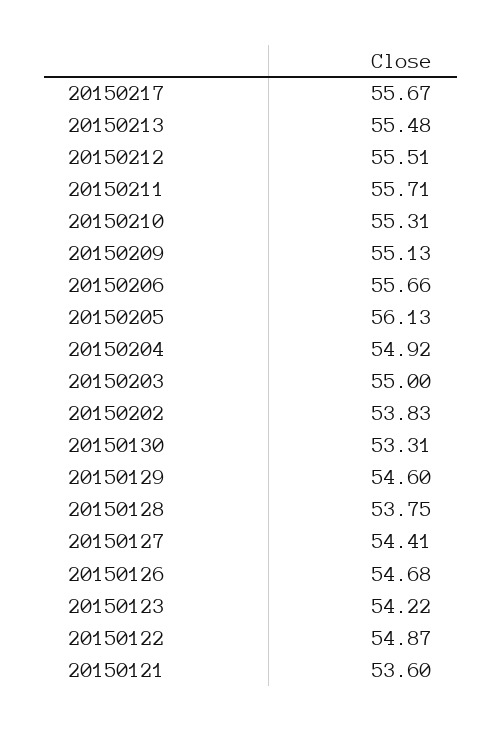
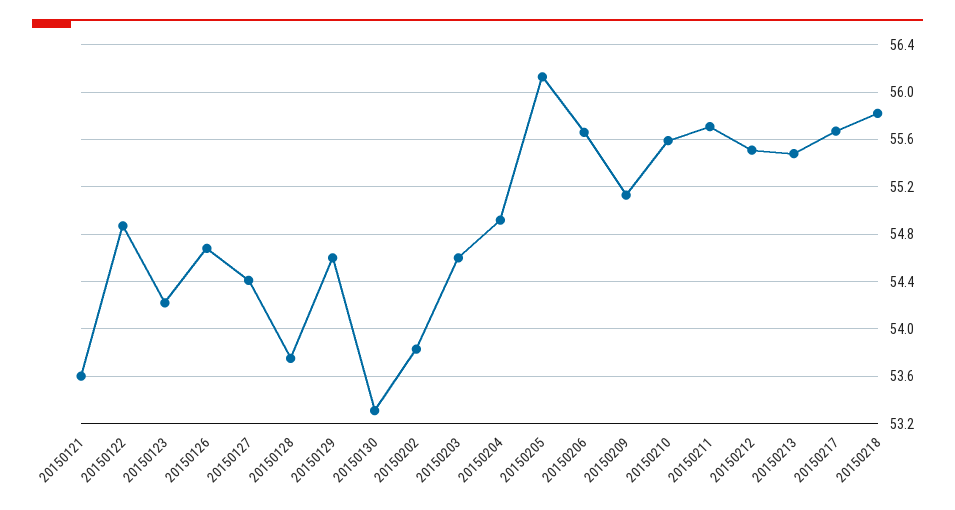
20150210: 55.31 -> 55.6
20150203: 55 -> 54.6
20150218: none -> 55.8

